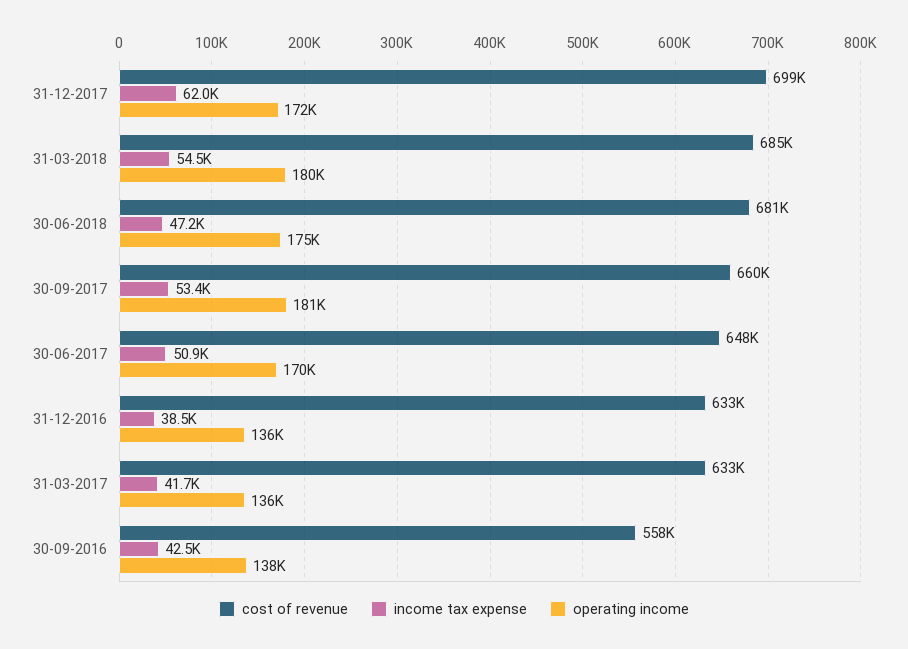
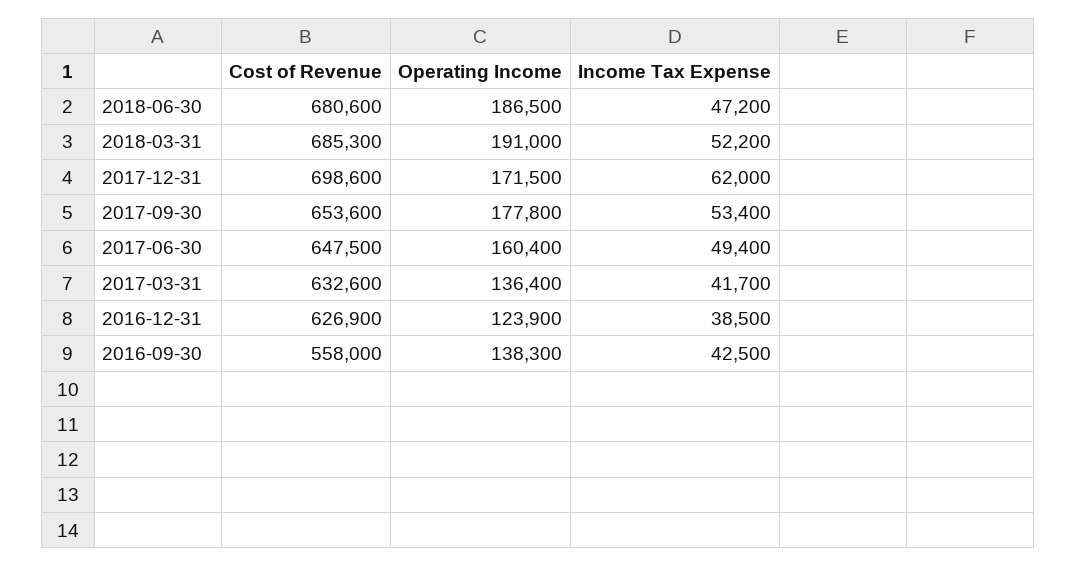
income tax expense, 31-03-2018: 54500 -> 52200
operating income, 31-03-2018: 180000 -> 191000
operating income, 30-06-2018: 175000 -> 186500
cost of revenue, 30-09-2017: 660000 -> 653600
operating income, 30-09-2017: 181000 -> 177800
income tax expense, 30-06-2017: 50900 -> 49400
operating income, 30-06-2017: 170000 -> 160400
cost of revenue, 31-12-2016: 633000 -> 626900
operating income, 31-12-2016: 136000 -> 123900

